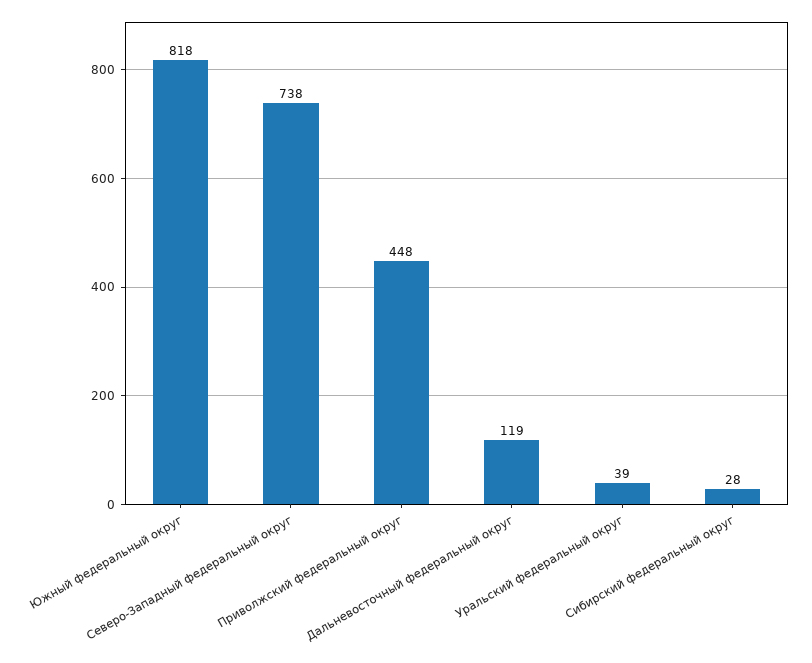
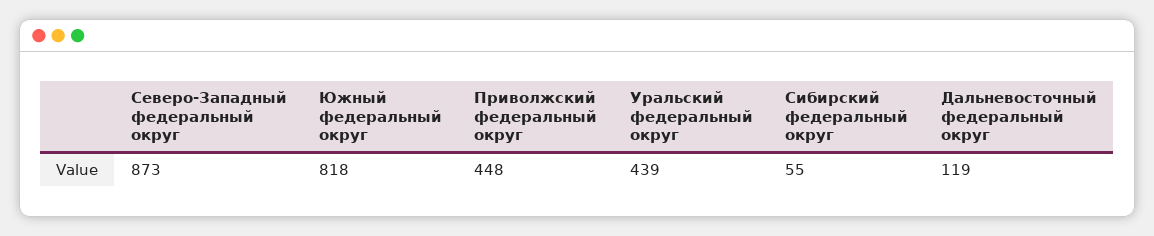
Северо-Западный федеральный округ: 738 -> 873
Уральский федеральный округ: 39 -> 439
Сибирский федеральный округ: 28 -> 55

